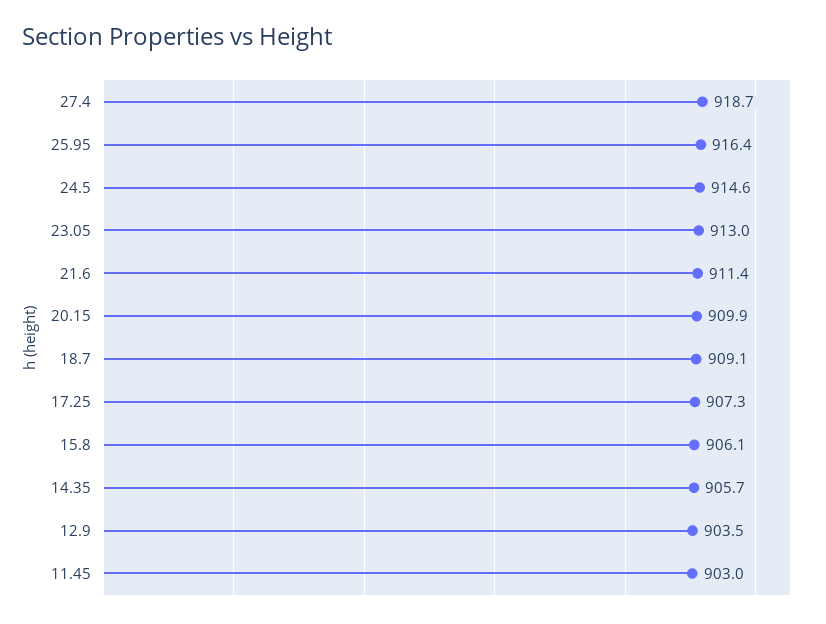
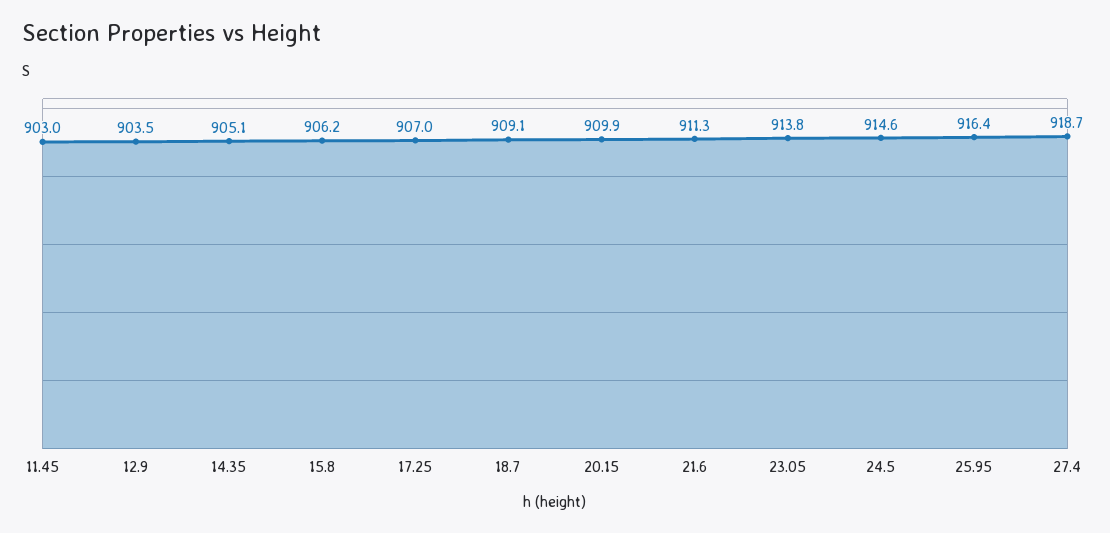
23.05: 913 -> 913.8
21.6: 911.4 -> 911.3
17.25: 907.3 -> 907
15.8: 906.1 -> 906.2
14.35: 905.7 -> 905.1

